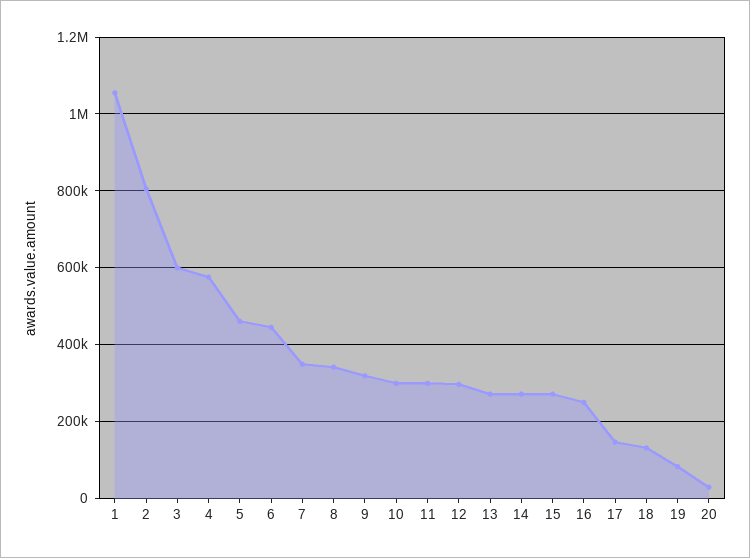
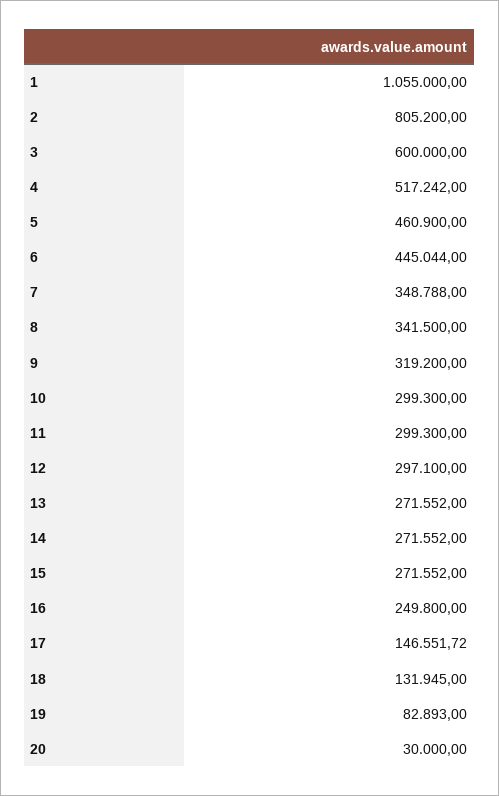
4: 580000 -> 517242

